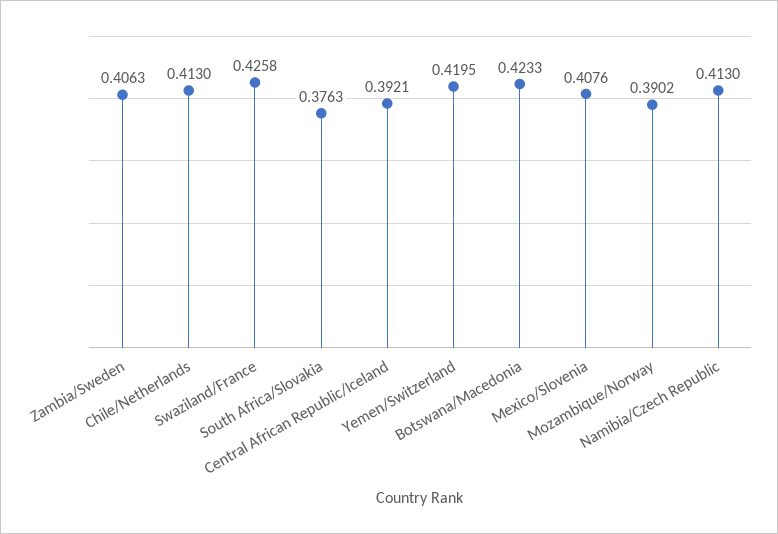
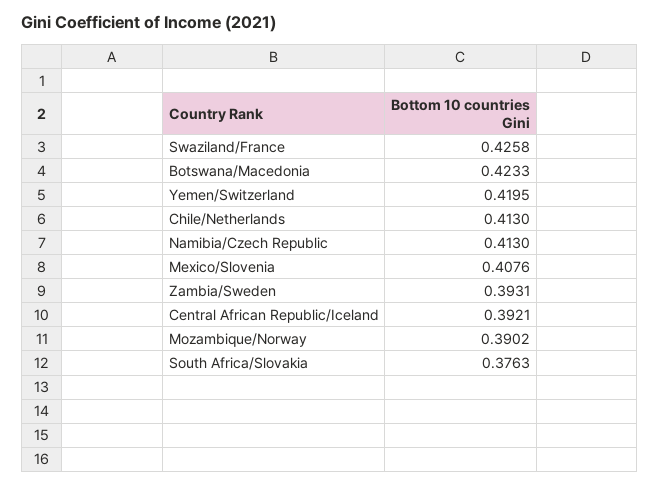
Zambia/Sweden: 0.4063 -> 0.3931

